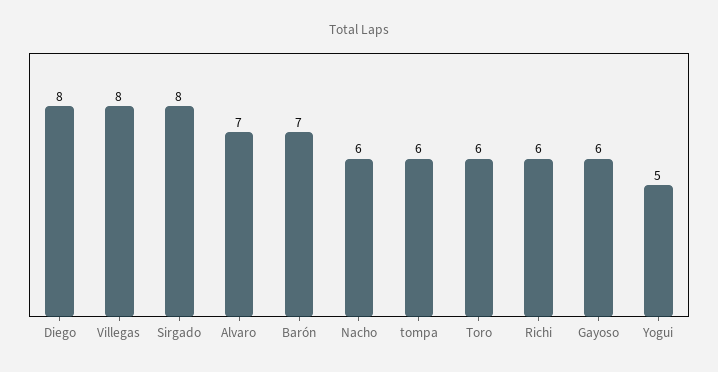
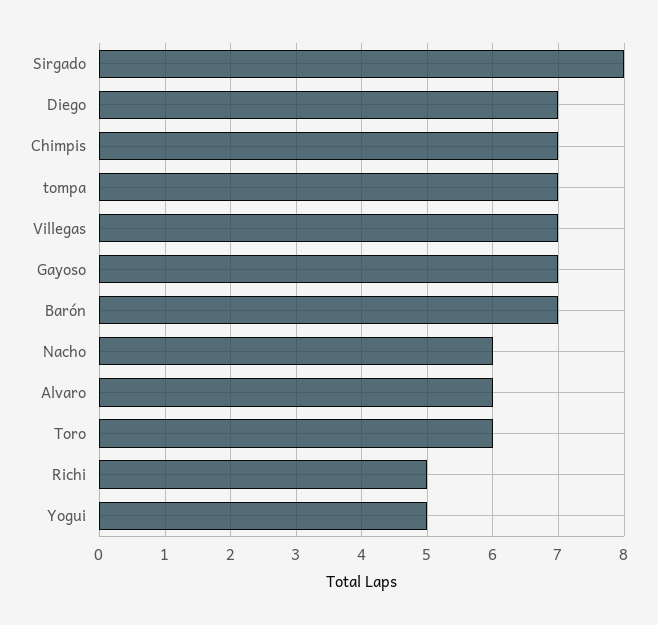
Diego: 8 -> 7
Villegas: 8 -> 7
Alvaro: 7 -> 6
tompa: 6 -> 7
Richi: 6 -> 5
Gayoso: 6 -> 7
Chimpis: none -> 7

